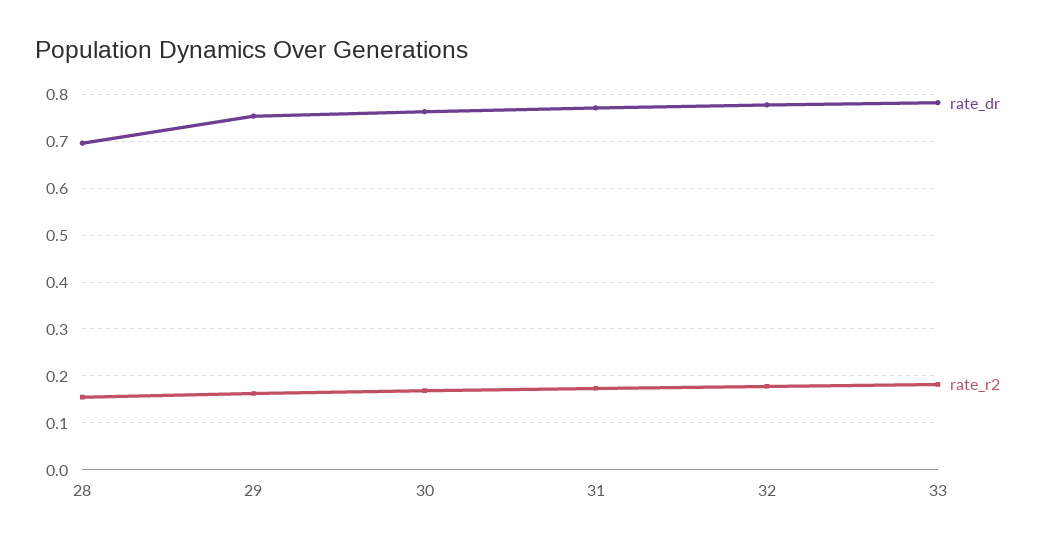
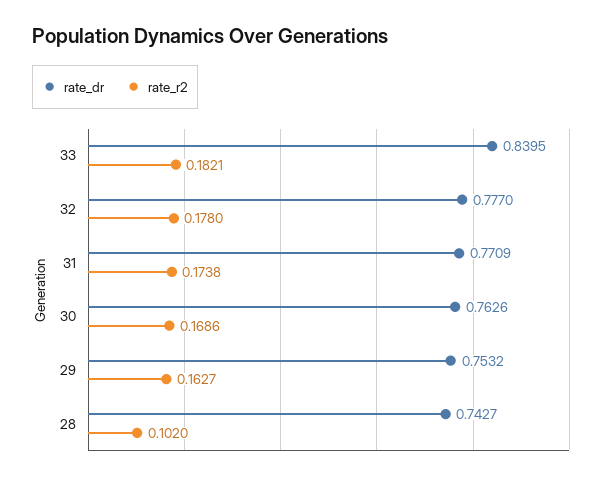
rate_dr, 28: 0.7 -> 0.7427
rate_r2, 28: 0.16 -> 0.102
rate_dr, 33: 0.78 -> 0.8395

